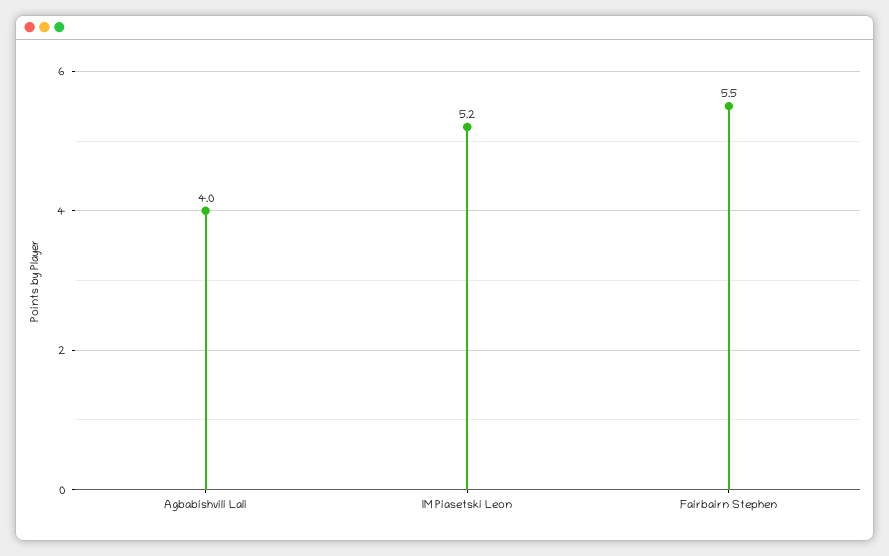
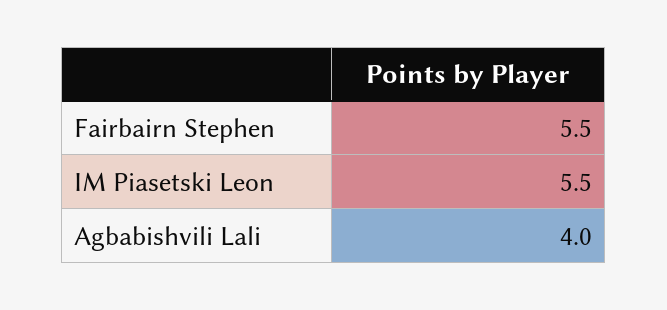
IM Piasetski Leon: 5.2 -> 5.5

